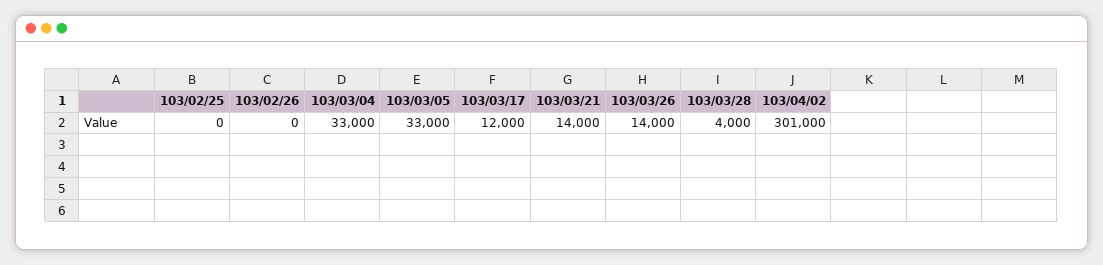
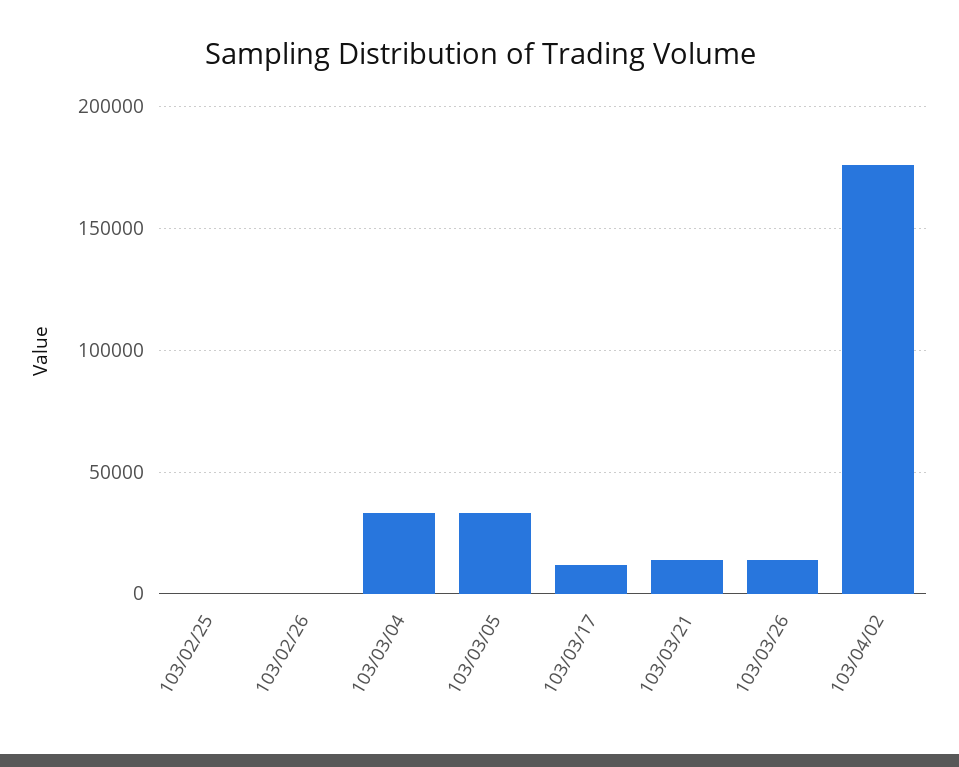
103/03/28: 4000 -> none
103/04/02: 301000 -> 175000

